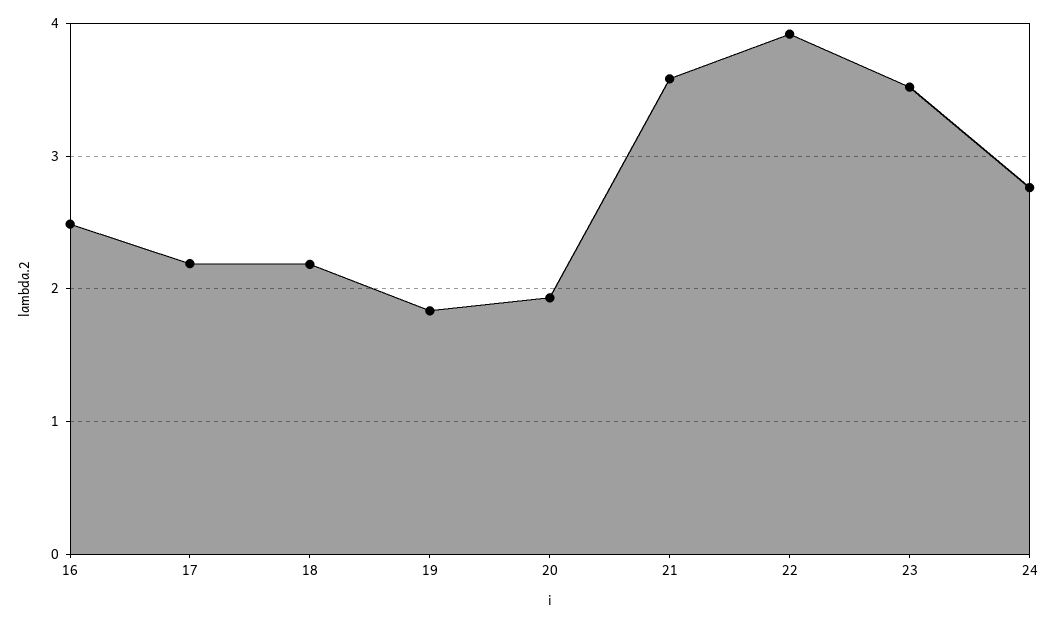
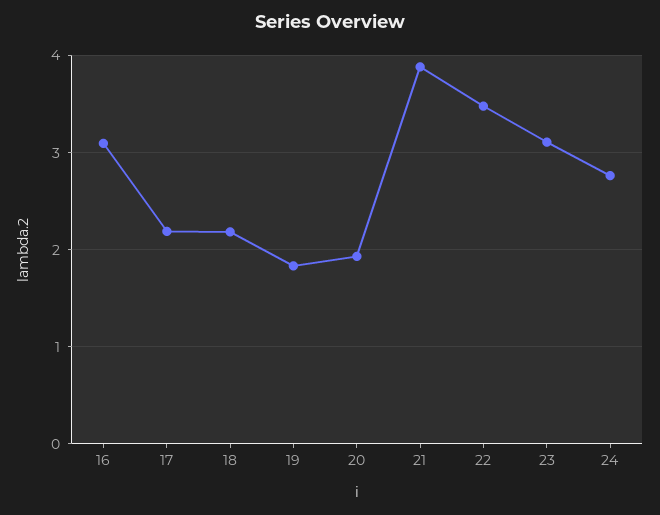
16: 2.5 -> 3.1
21: 3.6 -> 3.9
22: 3.9 -> 3.5
23: 3.5 -> 3.1

